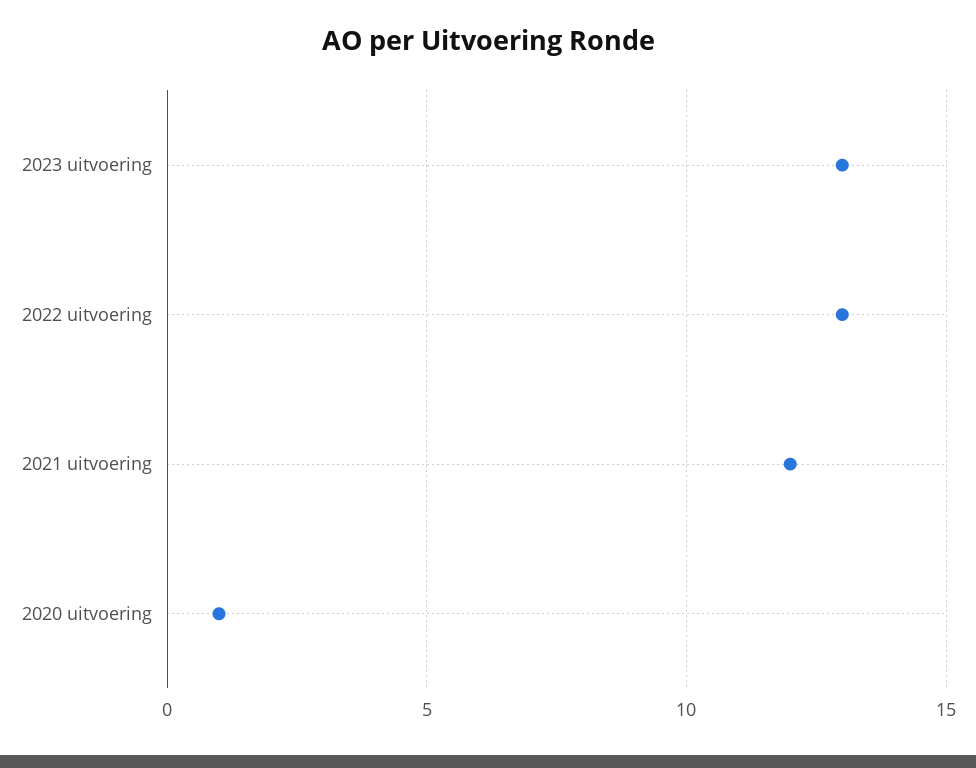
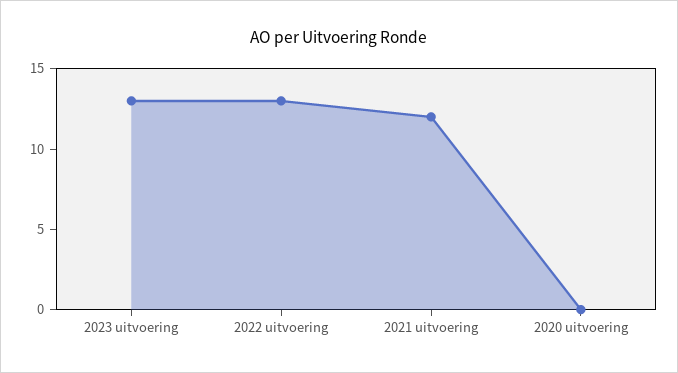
2020 uitvoering: 1 -> 0

